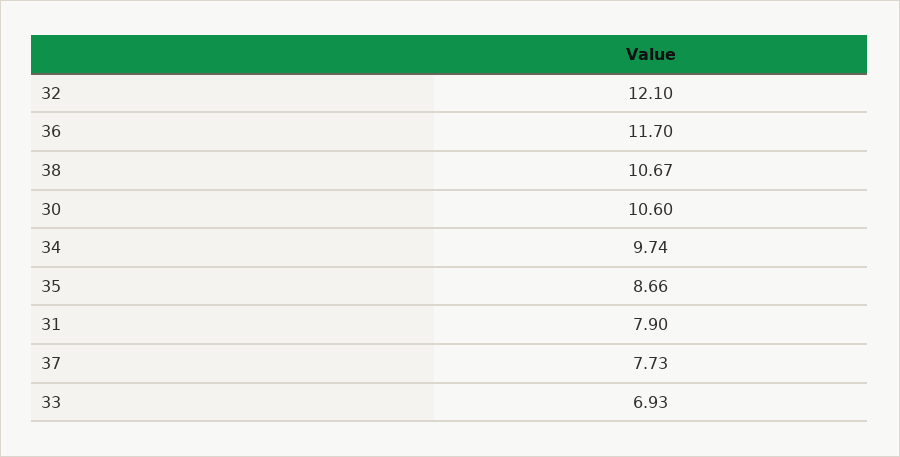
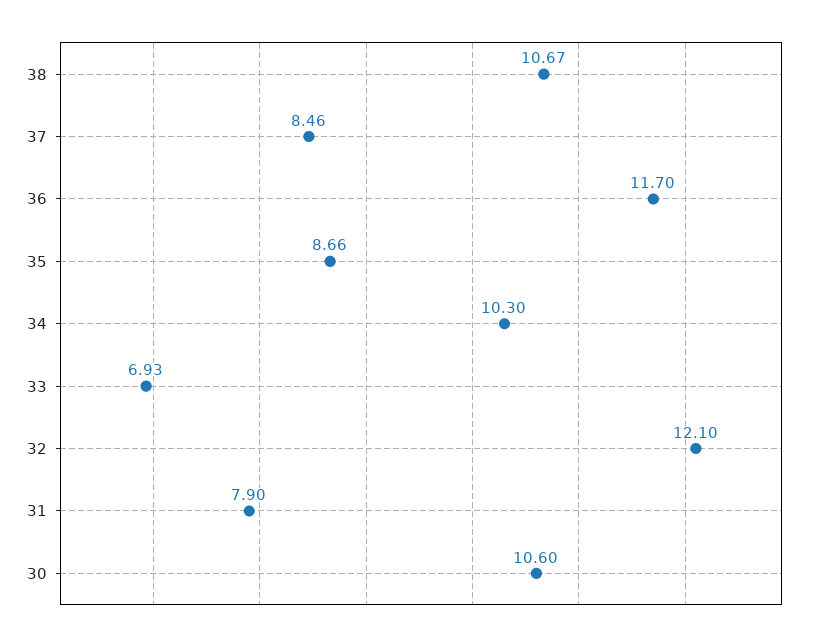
34: 9.74 -> 10.3
37: 7.73 -> 8.46

